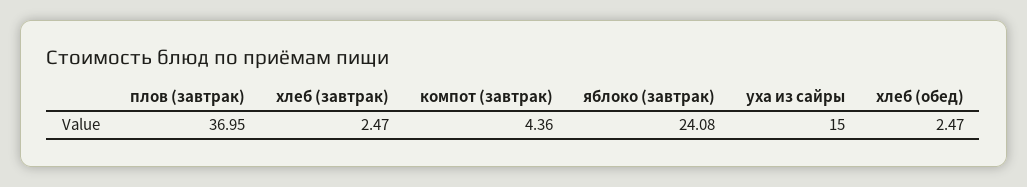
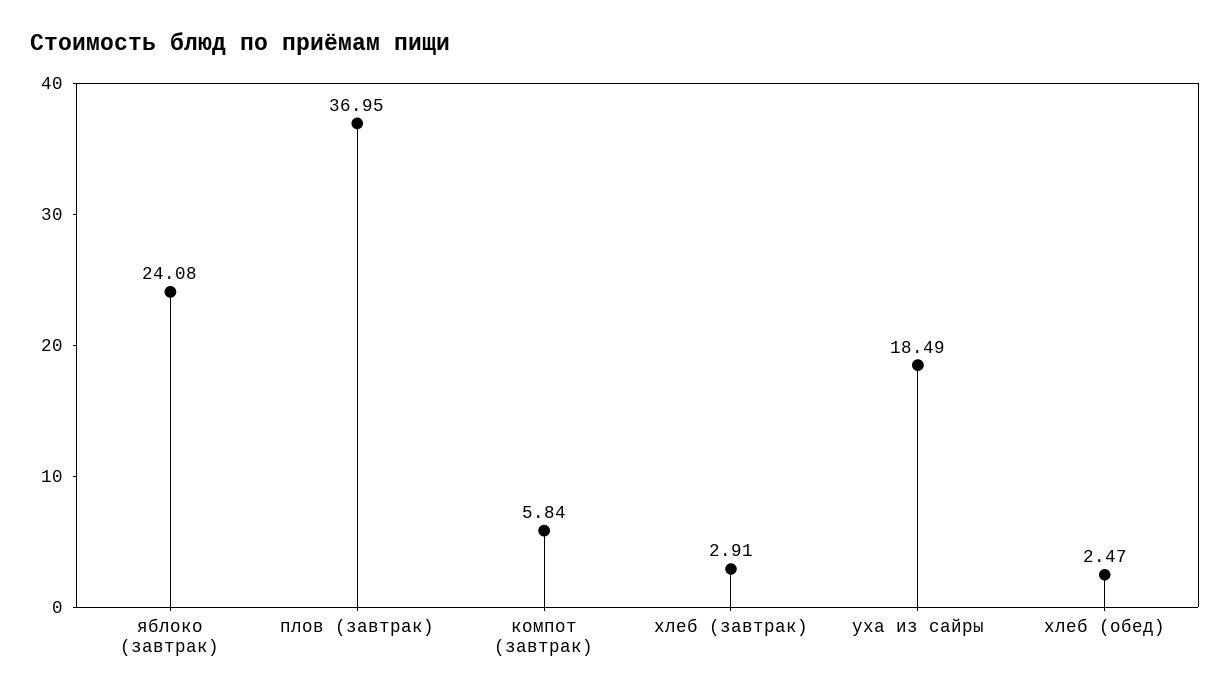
хлеб (завтрак): 2.47 -> 2.91
компот (завтрак): 4.36 -> 5.84
уха из сайры: 15 -> 18.49

